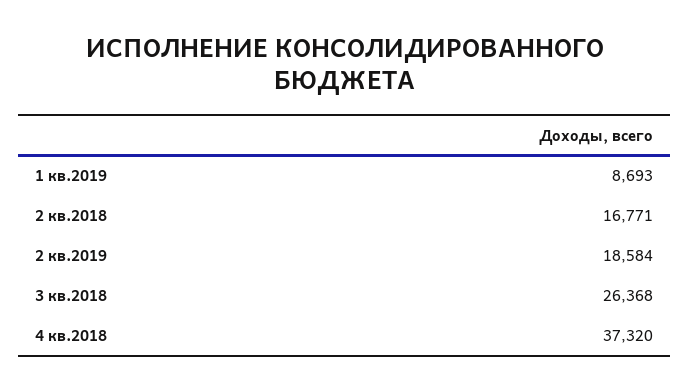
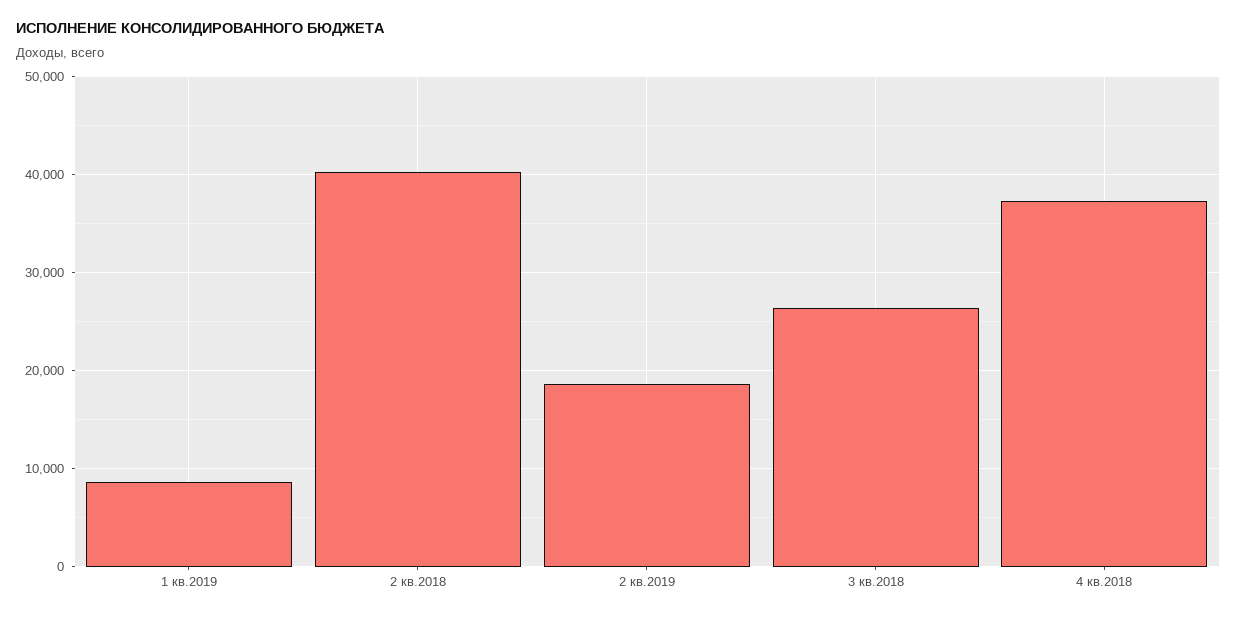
2 кв.2018: 16771 -> 40000

